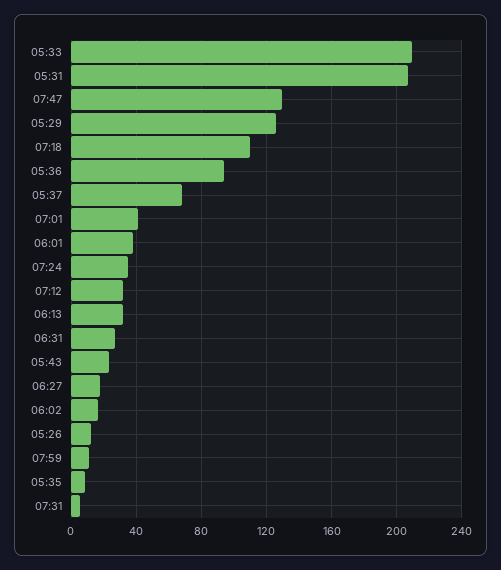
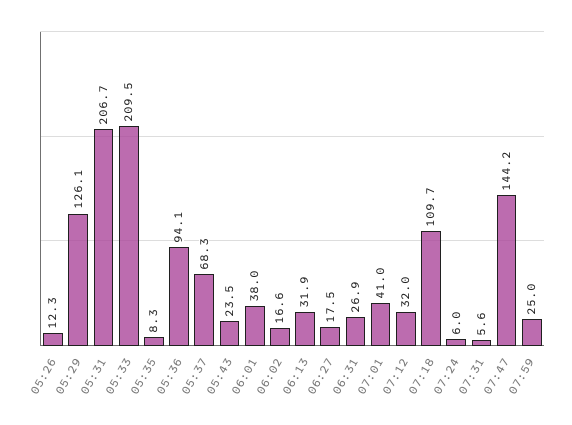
07:47: 130 -> 144.2
07:24: 35 -> 6
07:59: 10 -> 25

